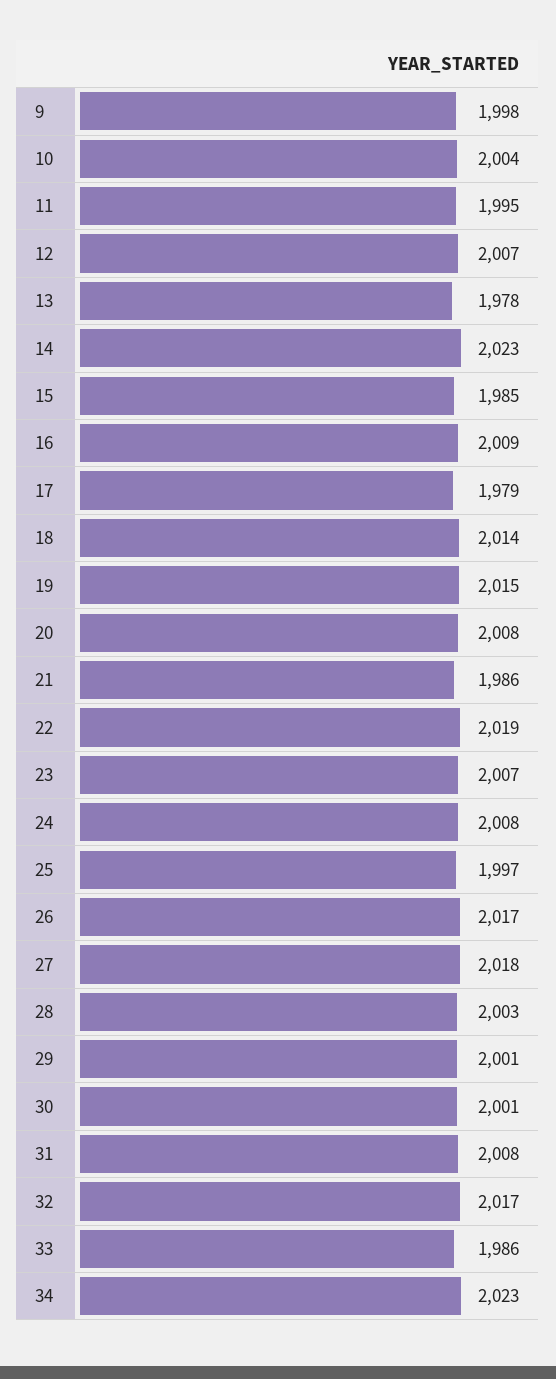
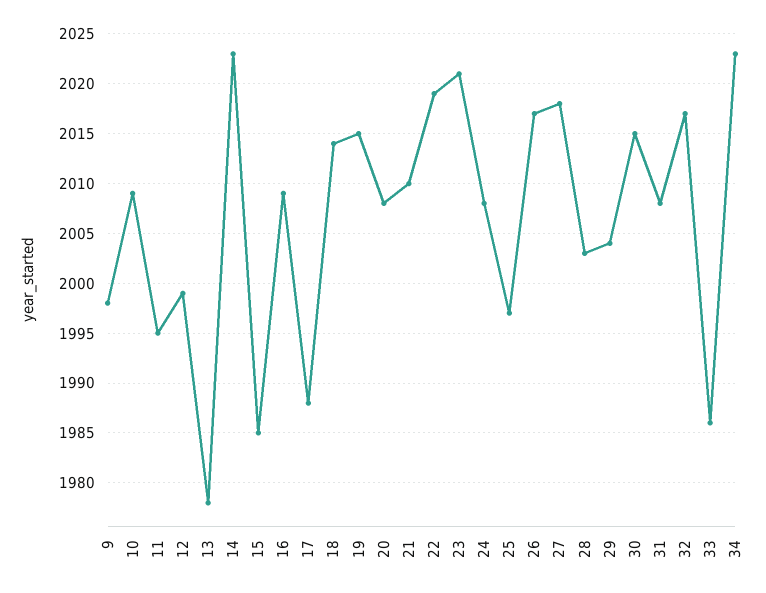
10: 2004 -> 2009
12: 2007 -> 1999
17: 1979 -> 1988
21: 1986 -> 2010
23: 2007 -> 2021
29: 2001 -> 2004
30: 2001 -> 2015

